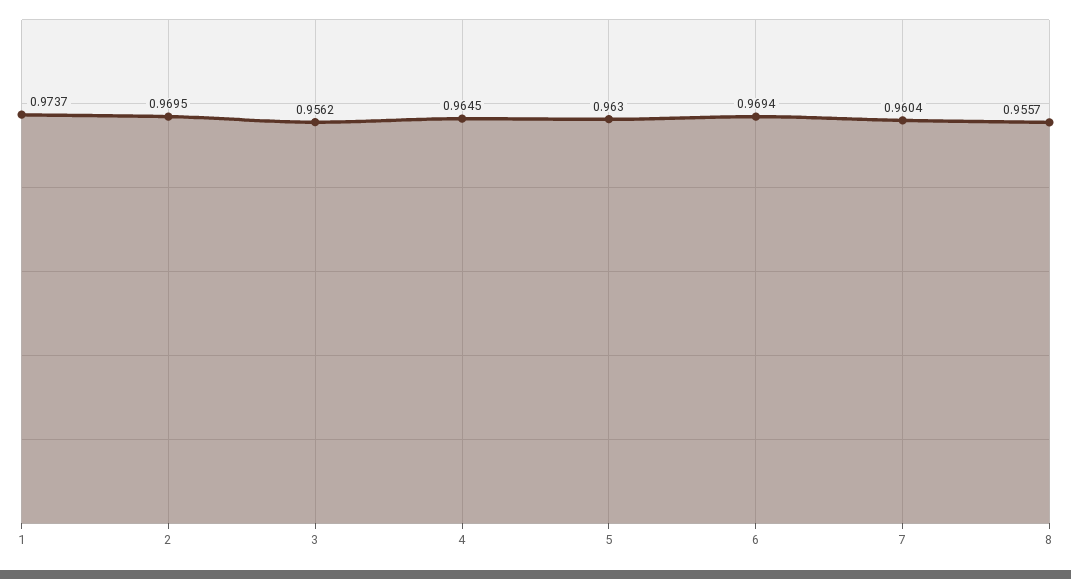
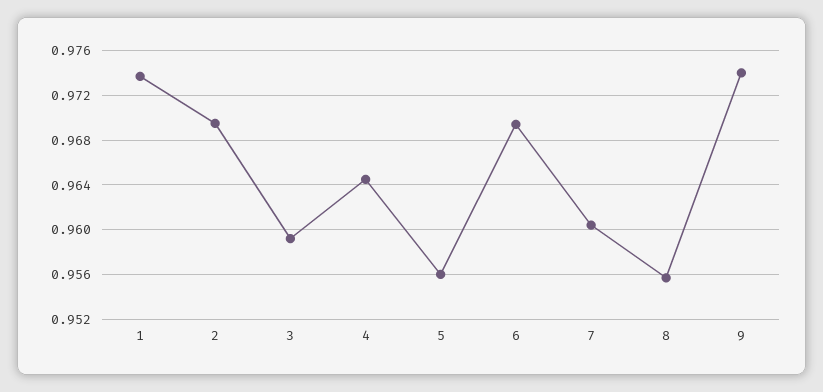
3: 0.9562 -> 0.959
5: 0.963 -> 0.956
9: none -> 0.974

